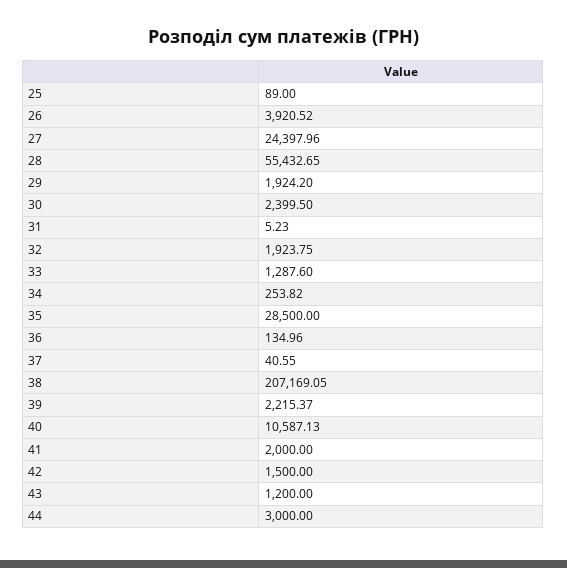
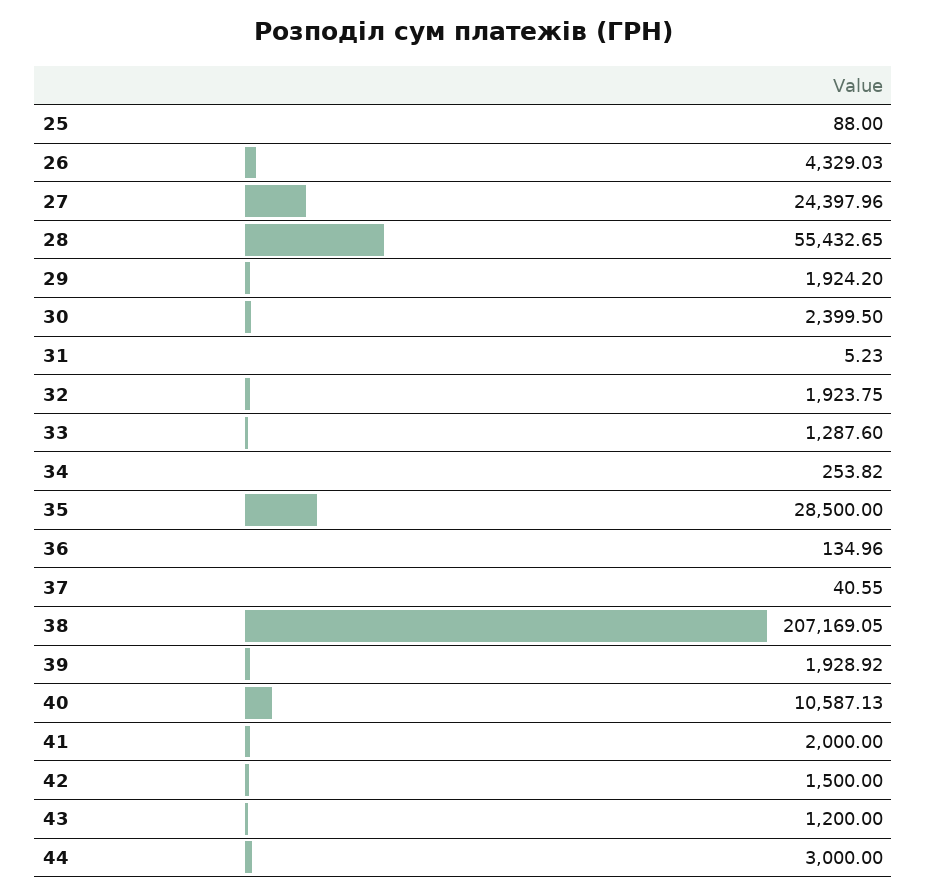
25: 89 -> 88
26: 3920.52 -> 4329.03
39: 2215.37 -> 1928.92

